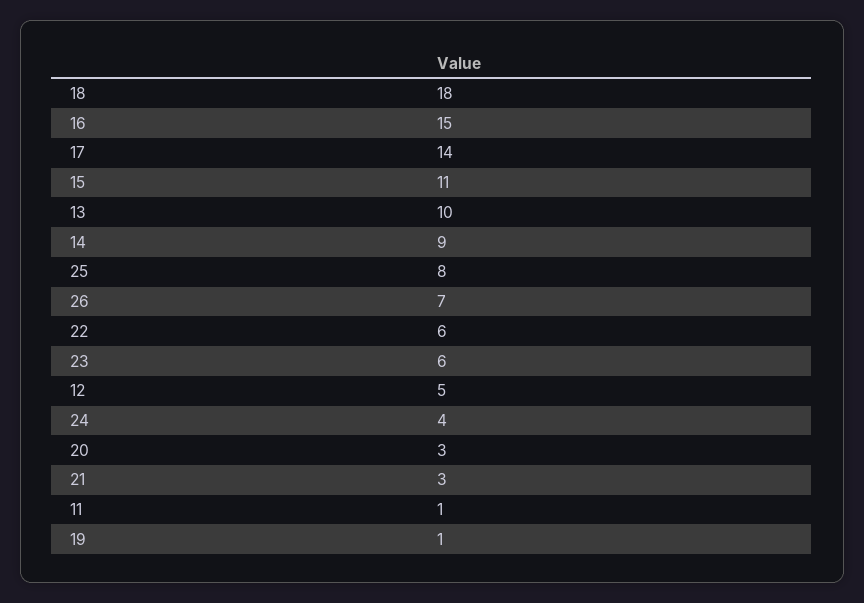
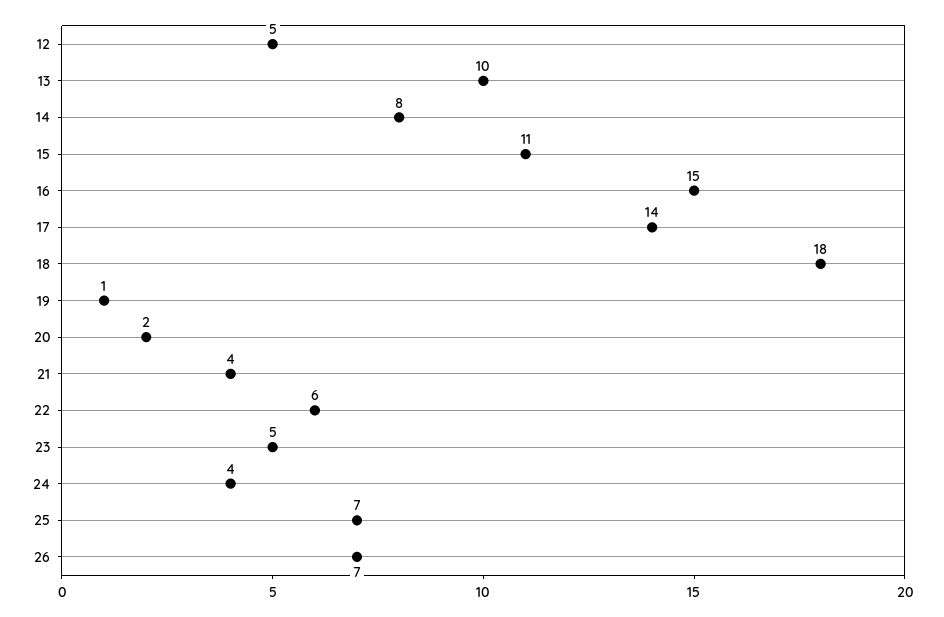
14: 9 -> 8
25: 8 -> 7
23: 6 -> 5
20: 3 -> 2
21: 3 -> 4
11: 1 -> none

